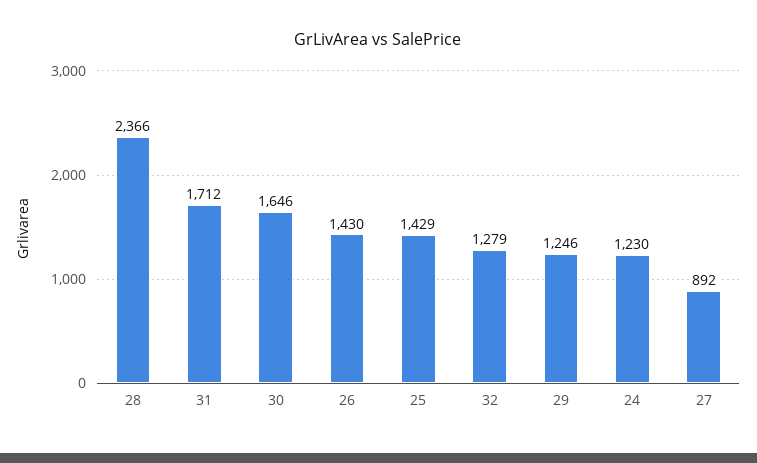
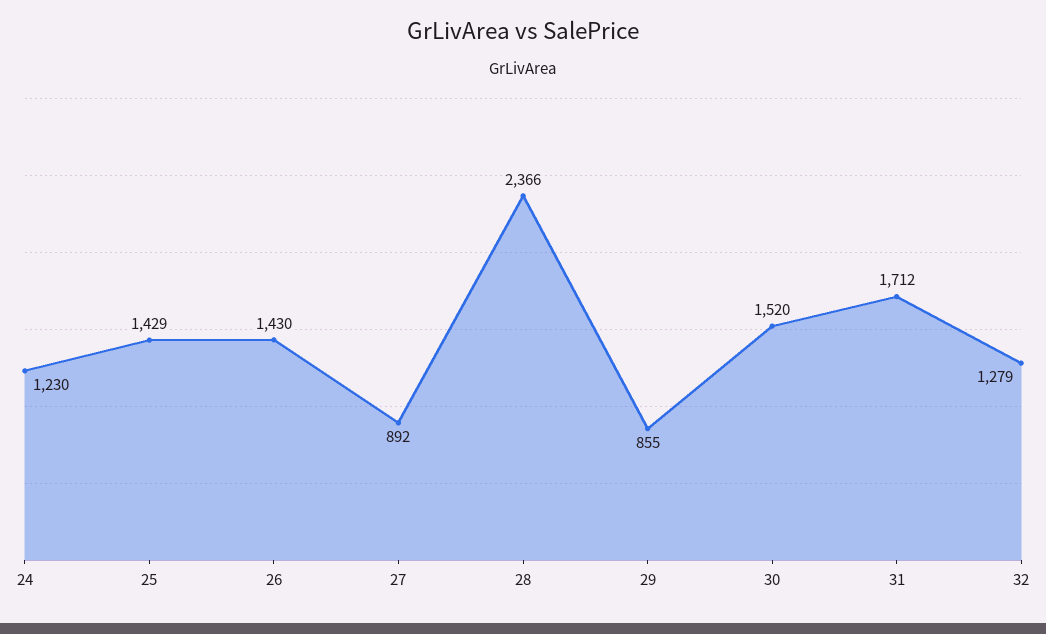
30: 1646 -> 1520
29: 1246 -> 855

